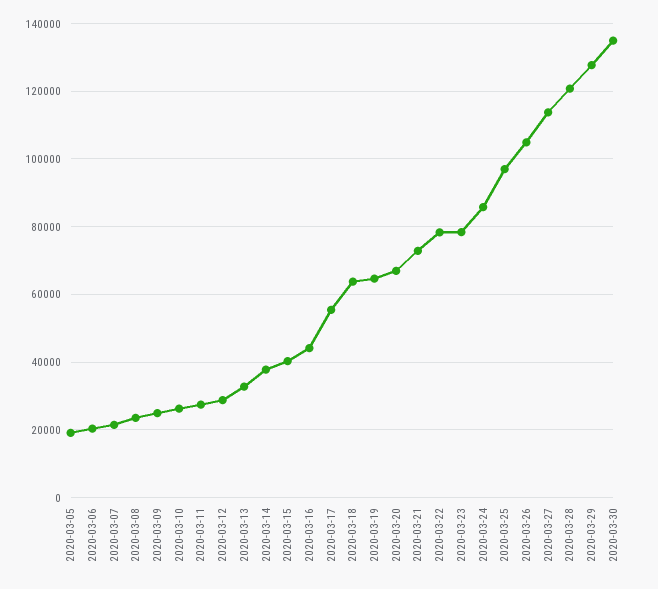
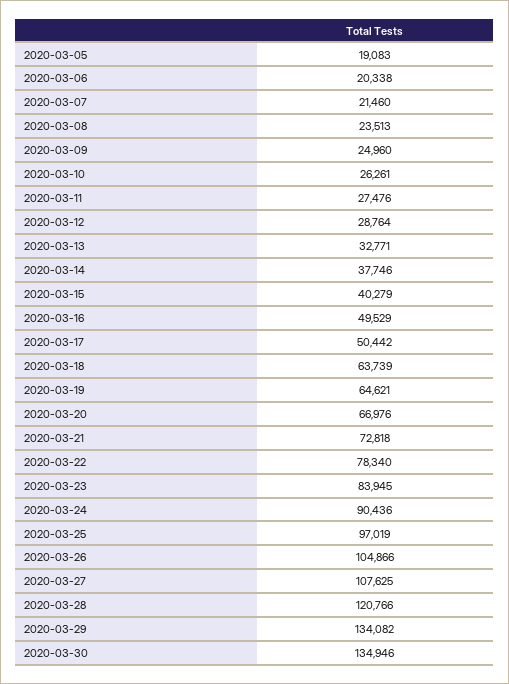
2020-03-16: 44000 -> 49529
2020-03-17: 56000 -> 50442
2020-03-23: 78000 -> 83945
2020-03-24: 86000 -> 90436
2020-03-27: 114000 -> 107625
2020-03-29: 128000 -> 134082

